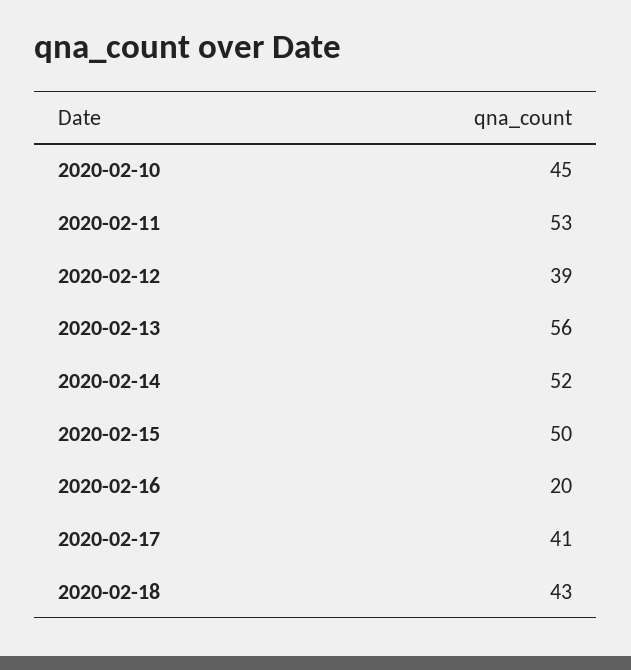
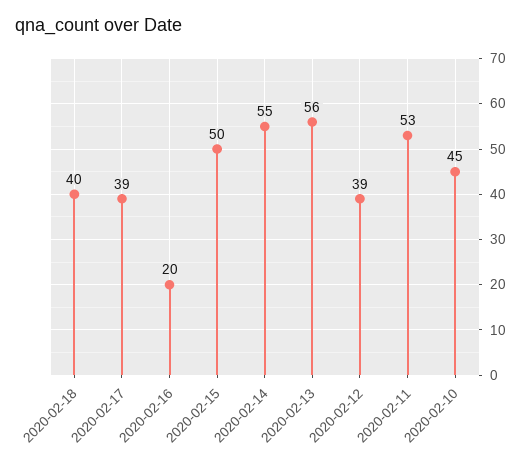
2020-02-14: 52 -> 55
2020-02-17: 41 -> 39
2020-02-18: 43 -> 40

